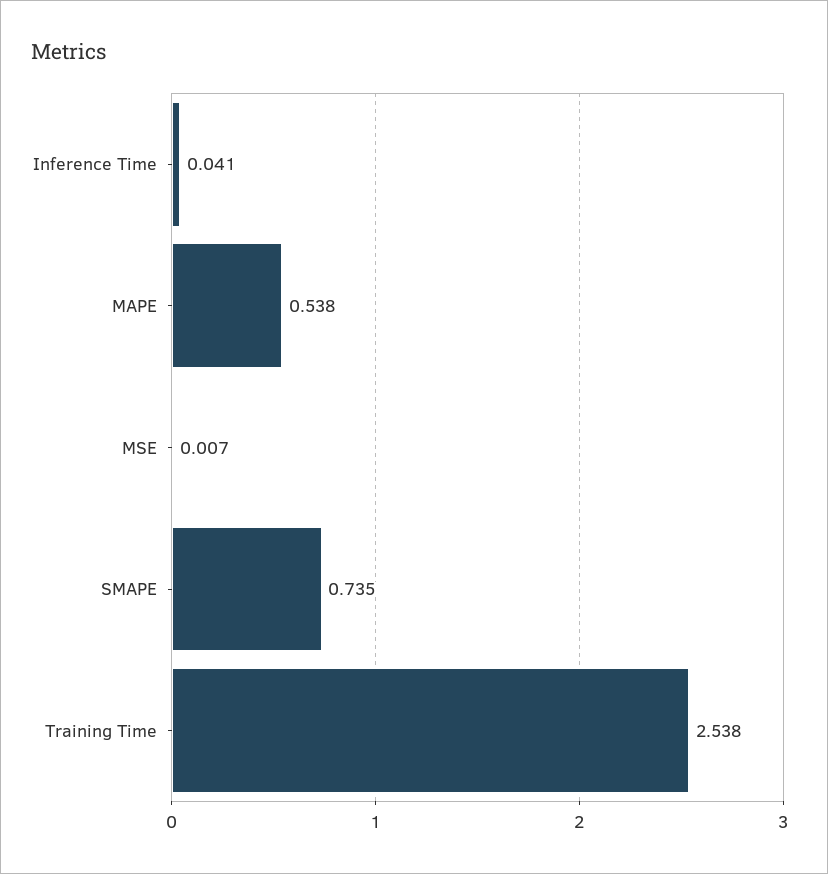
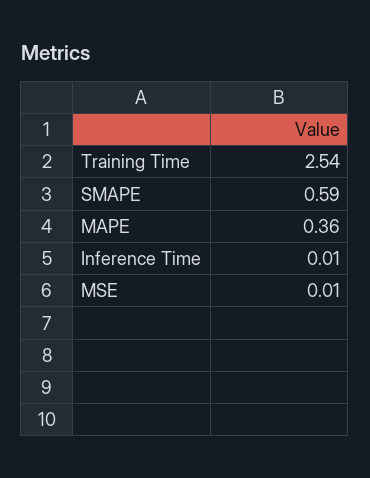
Inference Time: 0.041 -> 0.01
MAPE: 0.538 -> 0.36
SMAPE: 0.735 -> 0.59

